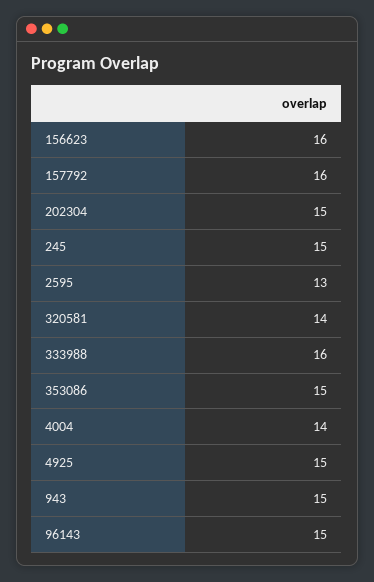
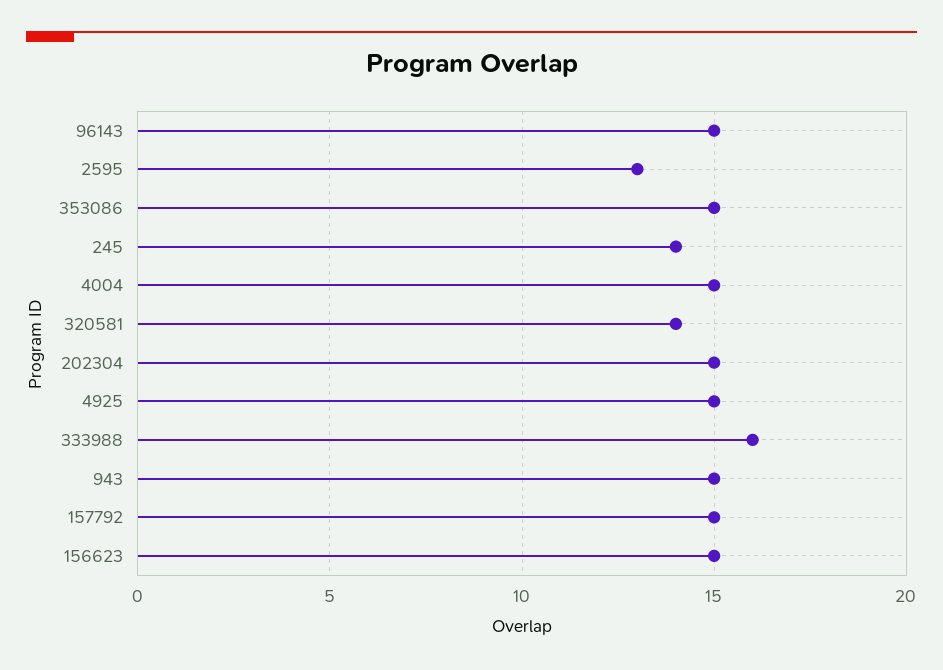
156623: 16 -> 15
157792: 16 -> 15
245: 15 -> 14
4004: 14 -> 15

